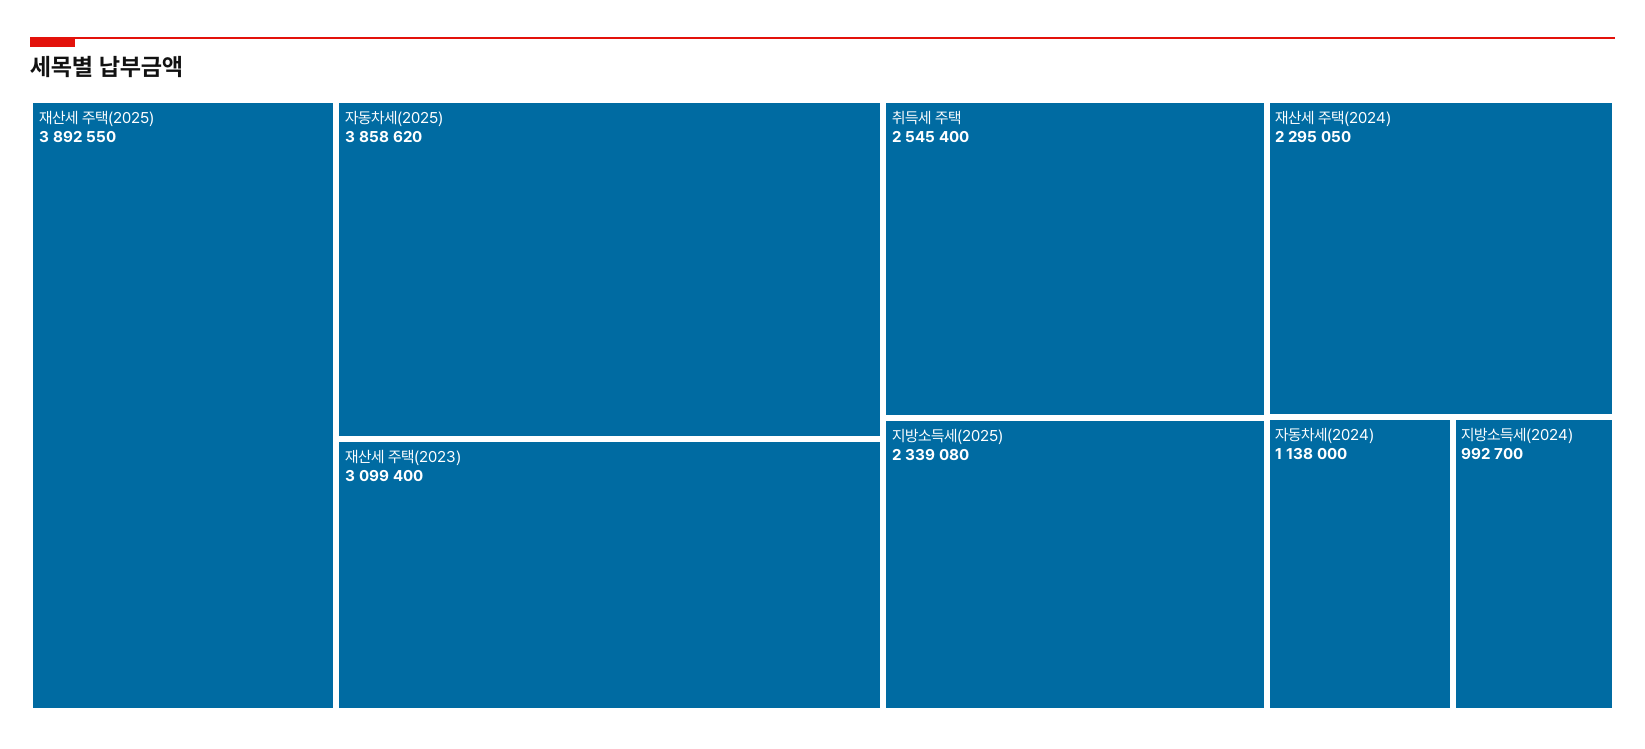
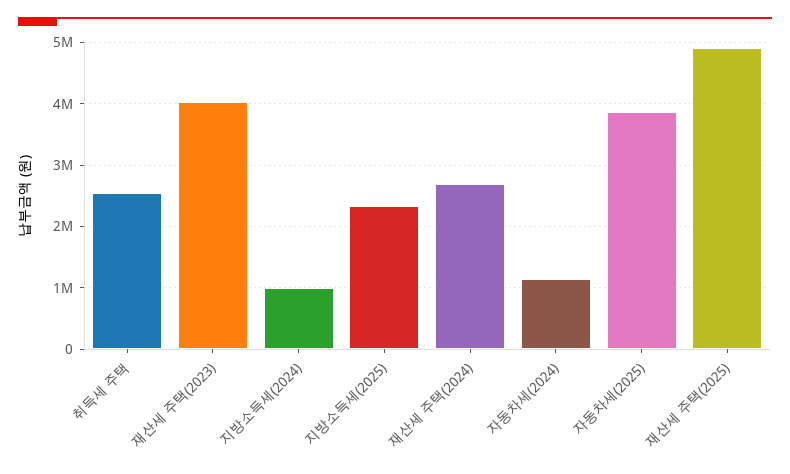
재산세 주택(2025): 3892550 -> 4900000
재산세 주택(2023): 3099400 -> 4000000
재산세 주택(2024): 2295050 -> 2700000

